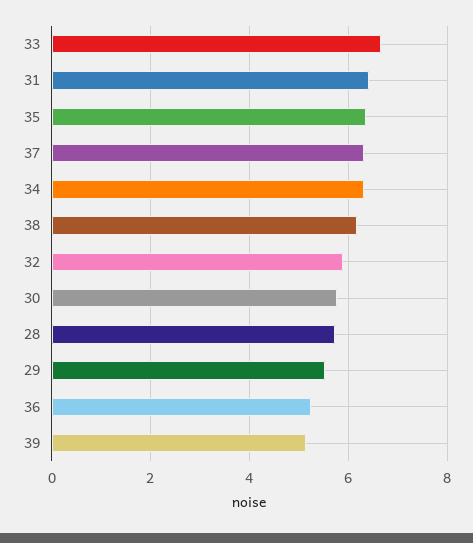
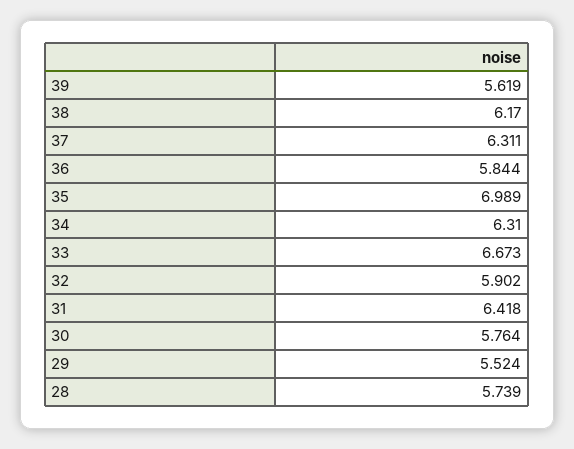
35: 6.4 -> 6.989
36: 5.2 -> 5.844
39: 5.2 -> 5.619

